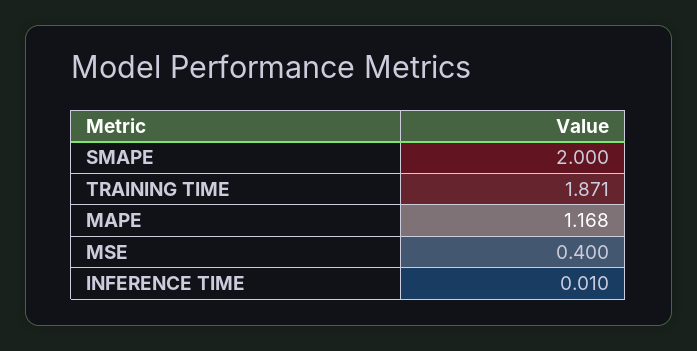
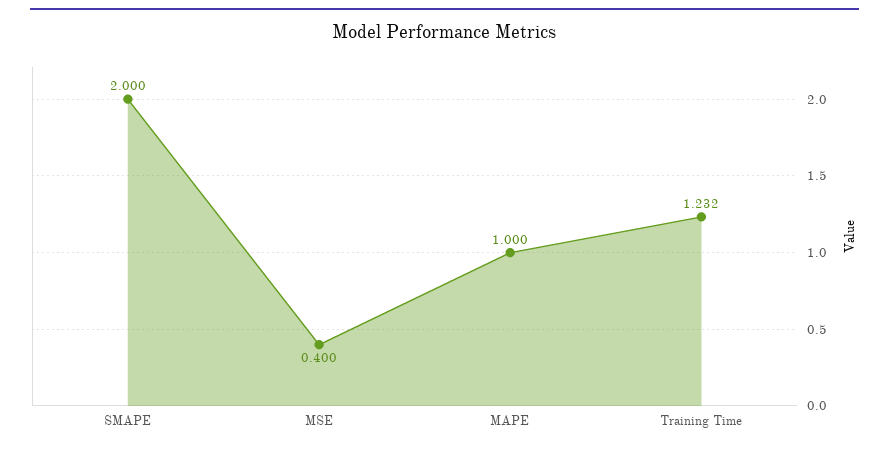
TRAINING TIME: 1.871 -> 1.232
MAPE: 1.168 -> 1
INFERENCE TIME: 0.01 -> none

